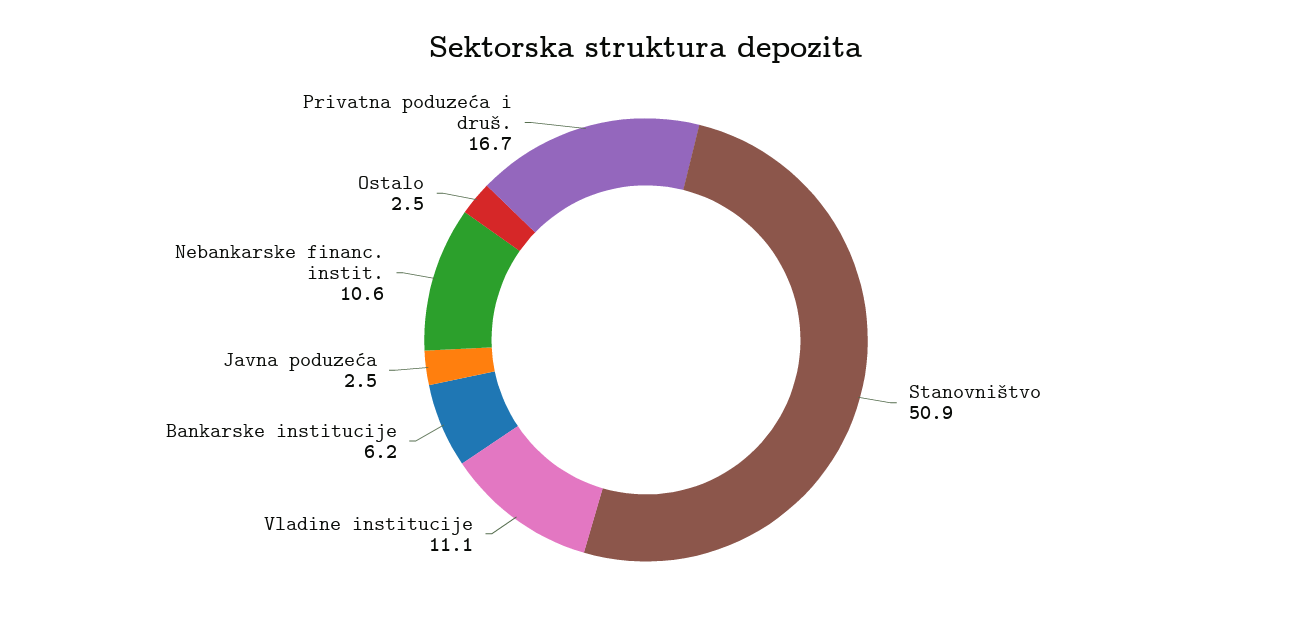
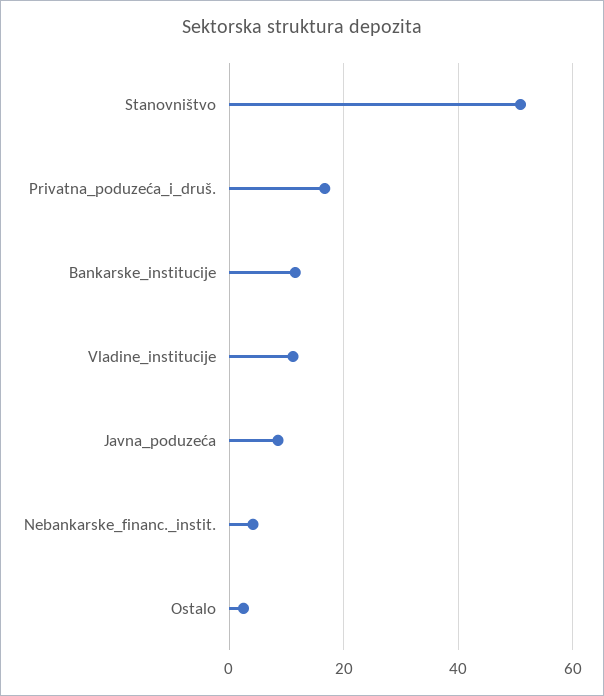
Bankarske institucije: 6.2 -> 12
Javna poduzeća: 2.5 -> 8
Nebankarske financ. instit.: 10.6 -> 4

